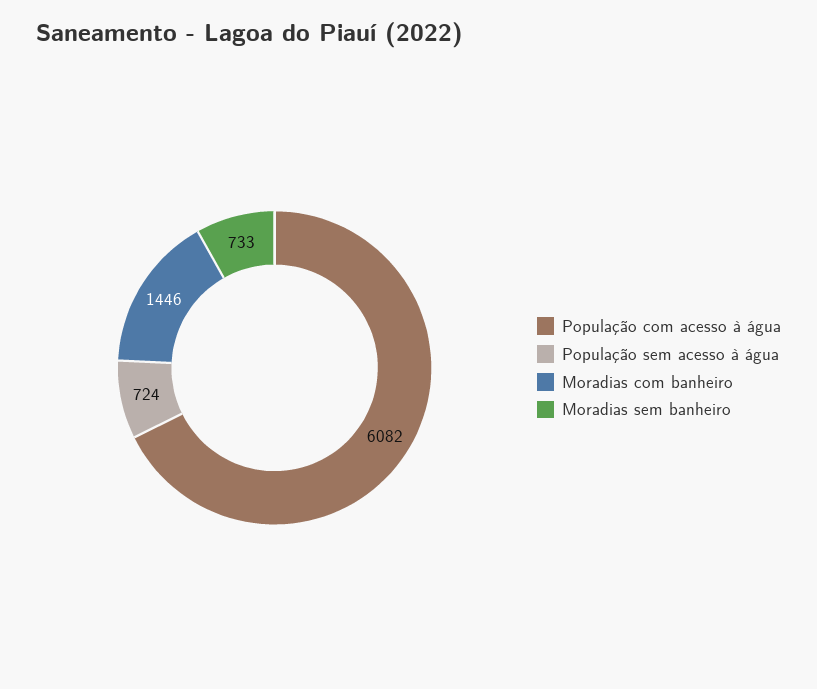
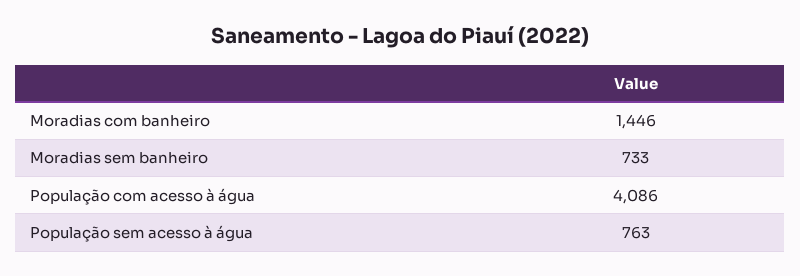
População com acesso à água: 6082 -> 4086
População sem acesso à água: 724 -> 763

